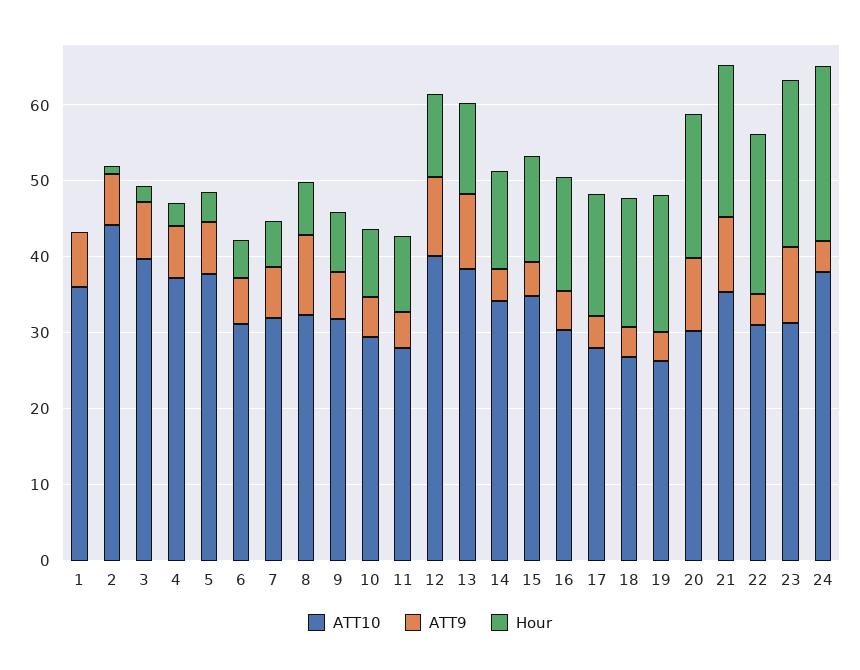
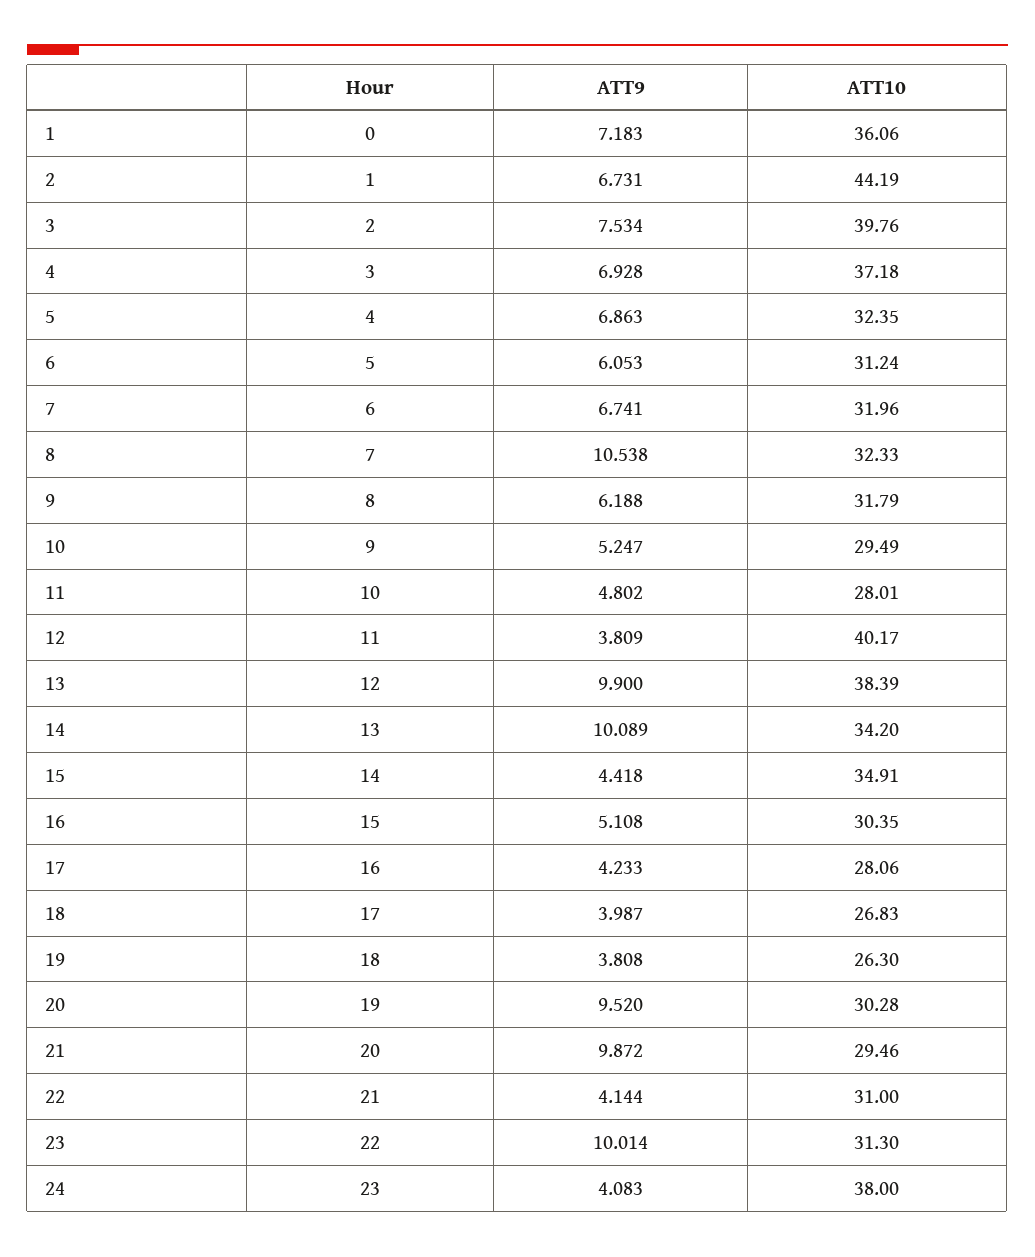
ATT10, 5: 38 -> 32.35
ATT9, 12: 10 -> 3.809
ATT9, 14: 4 -> 10.089
ATT10, 21: 36 -> 29.46

